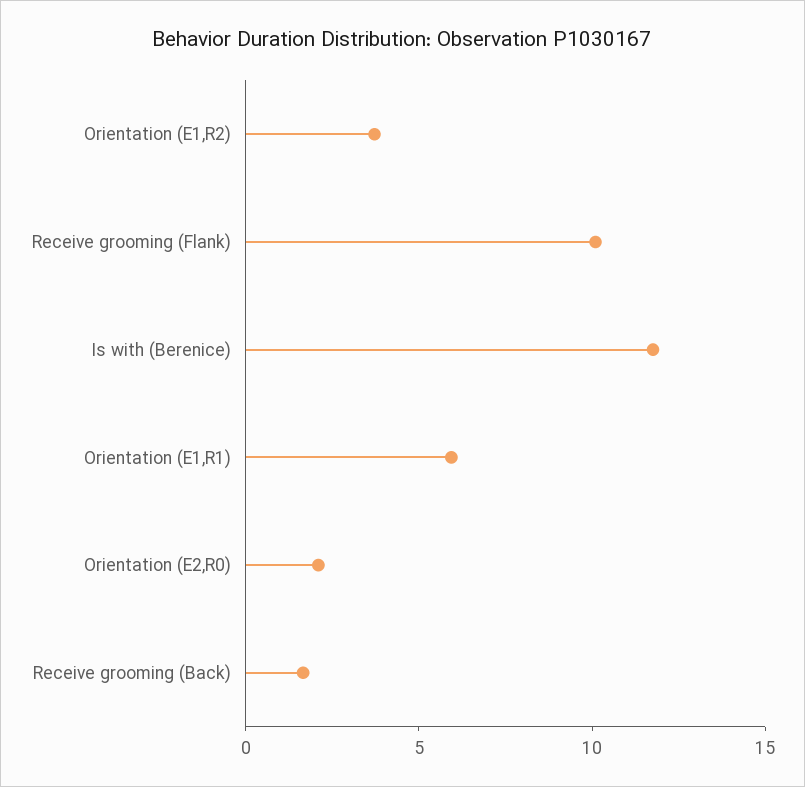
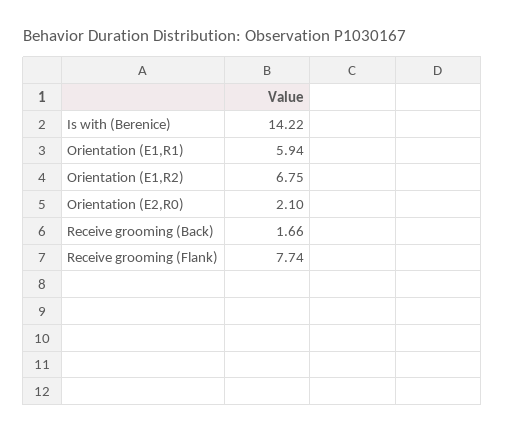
Orientation (E1,R2): 4 -> 6.75
Receive grooming (Flank): 10 -> 7.74
Is with (Berenice): 12 -> 14.22

